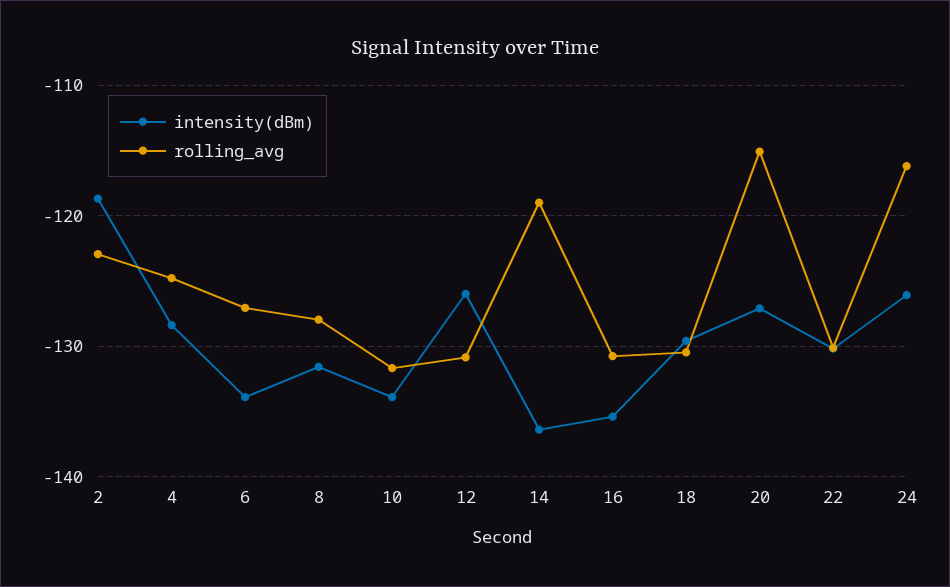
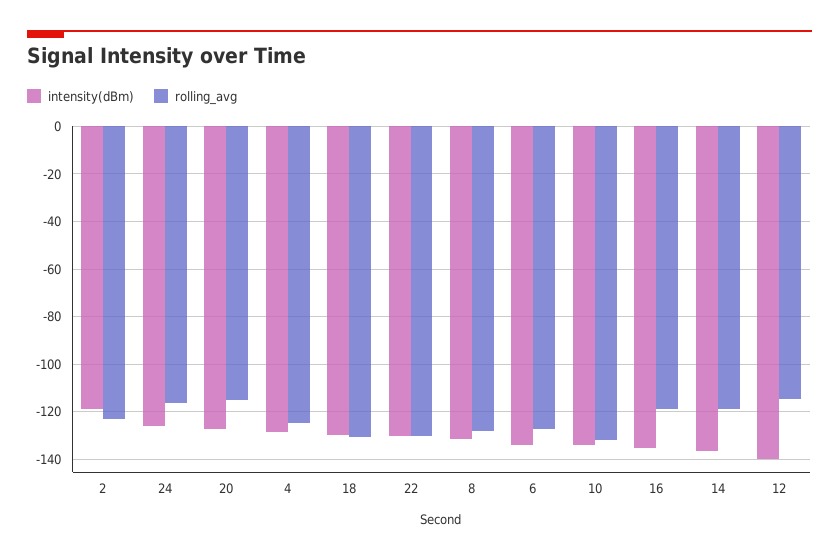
intensity(dBm), 12: -126 -> -140
rolling_avg, 12: -131 -> -115
rolling_avg, 16: -131 -> -120

